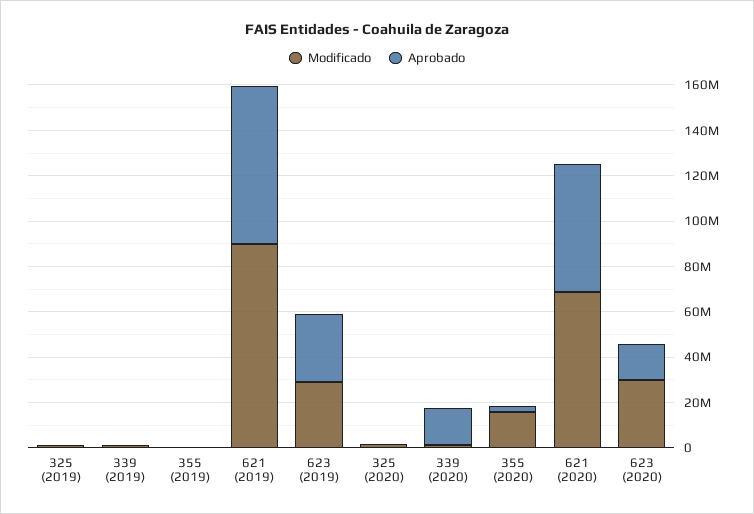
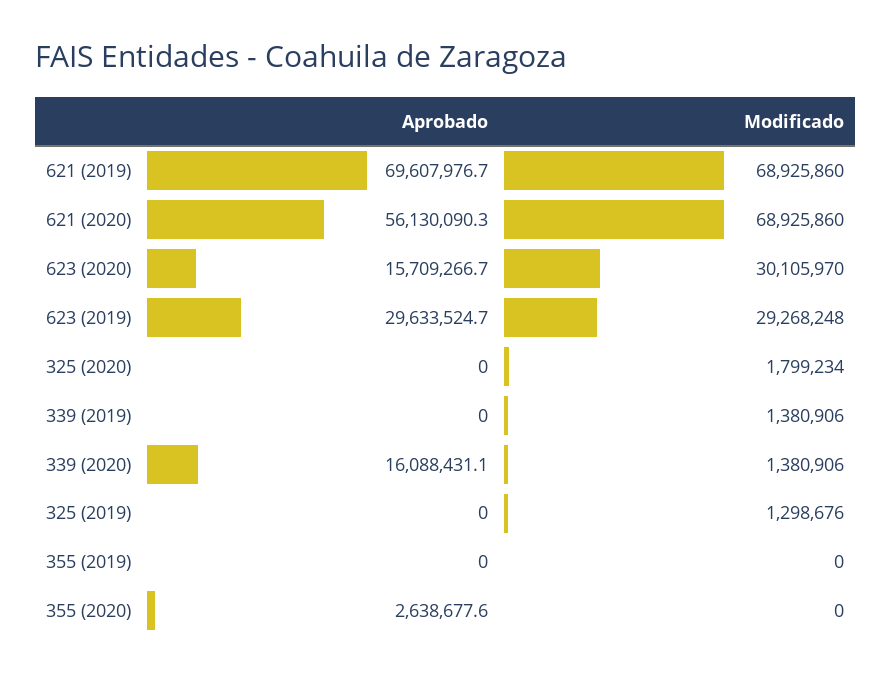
Modificado, 621 (2019): 90000000 -> 68925860
Modificado, 355 (2020): 15000000 -> 0

